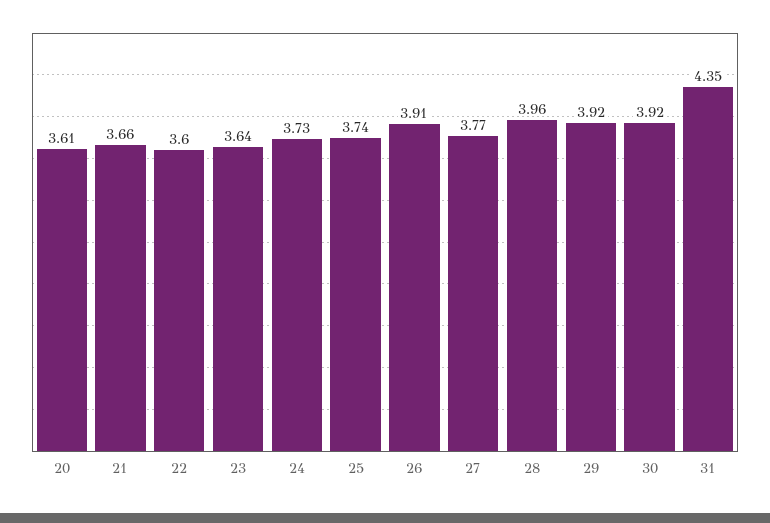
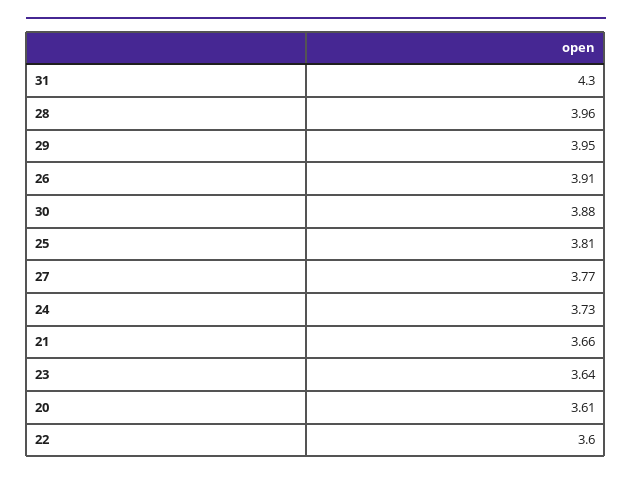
25: 3.74 -> 3.81
29: 3.92 -> 3.95
30: 3.92 -> 3.88
31: 4.35 -> 4.3

